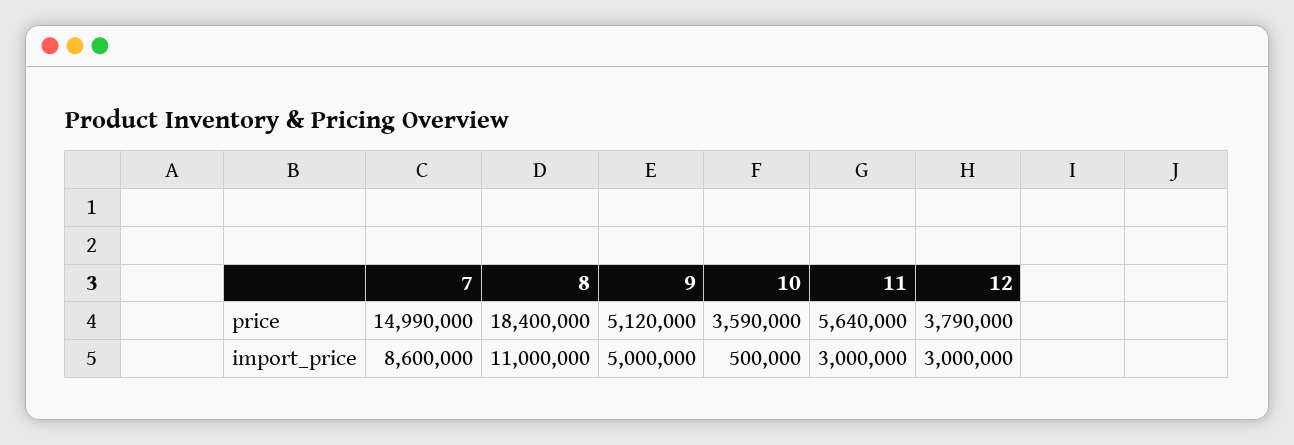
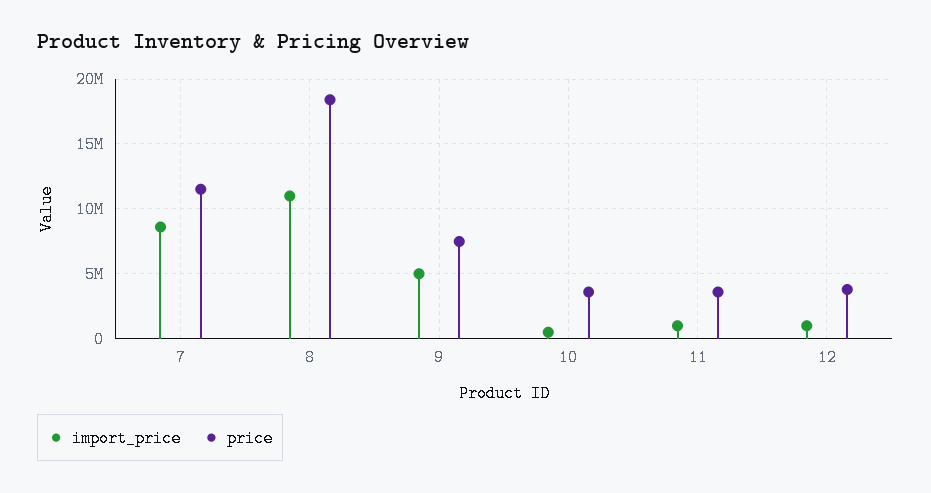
price, 7: 14990000 -> 11500000
price, 9: 5120000 -> 7500000
price, 11: 5640000 -> 3500000
import_price, 11: 3000000 -> 1000000
import_price, 12: 3000000 -> 1000000

